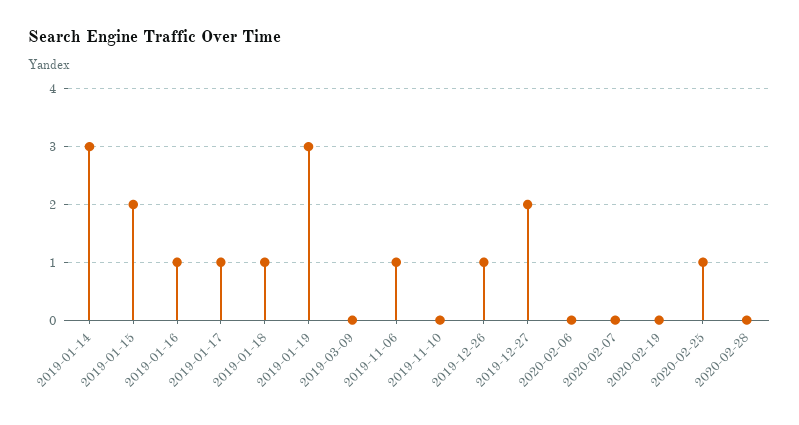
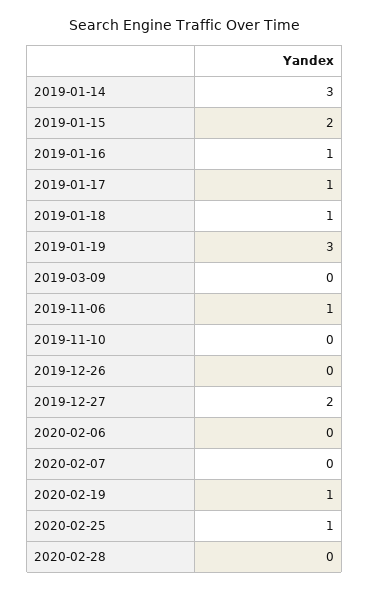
2019-12-26: 1 -> 0
2020-02-19: 0 -> 1

